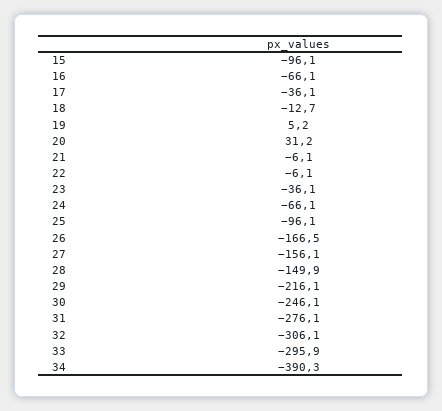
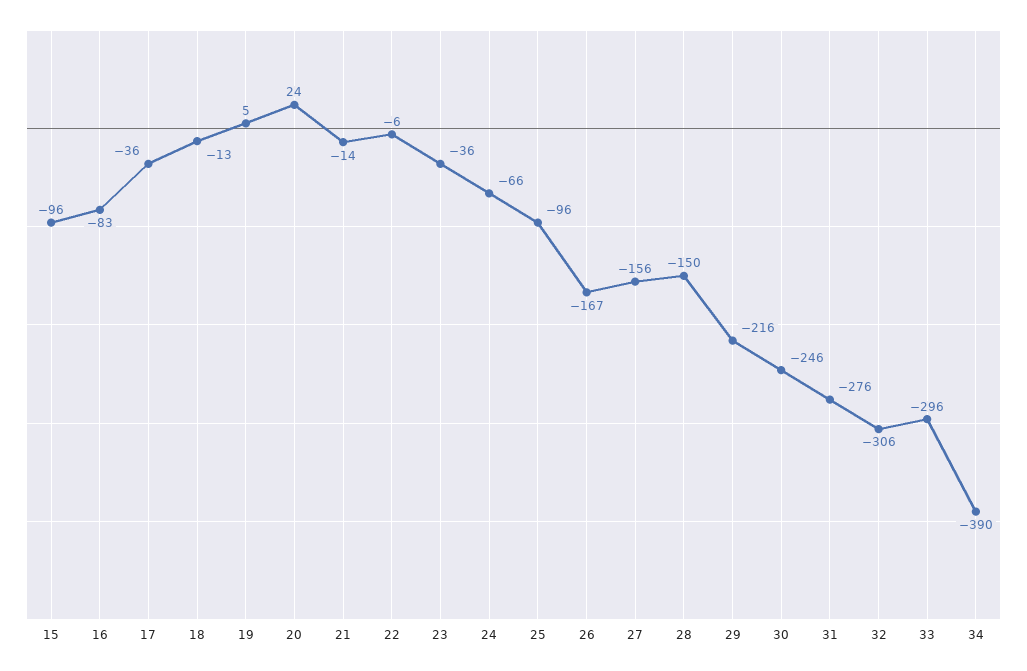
16: -66.1 -> -83
20: 31.2 -> 24
21: -6.1 -> -14

